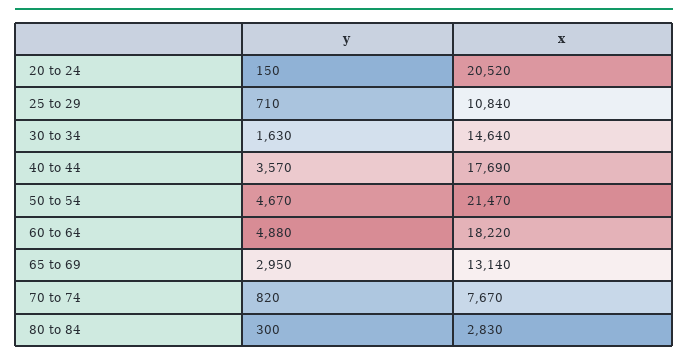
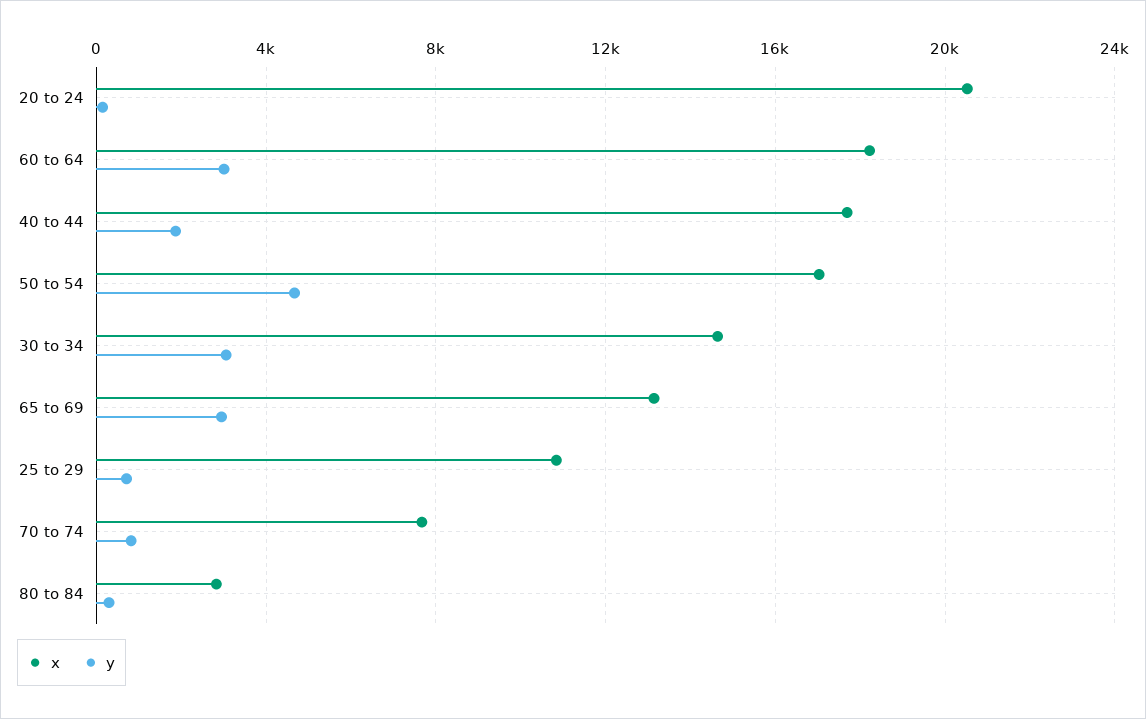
y, 30 to 34: 1630 -> 3000
y, 40 to 44: 3570 -> 2000
x, 50 to 54: 21470 -> 17000
y, 60 to 64: 4880 -> 3000

